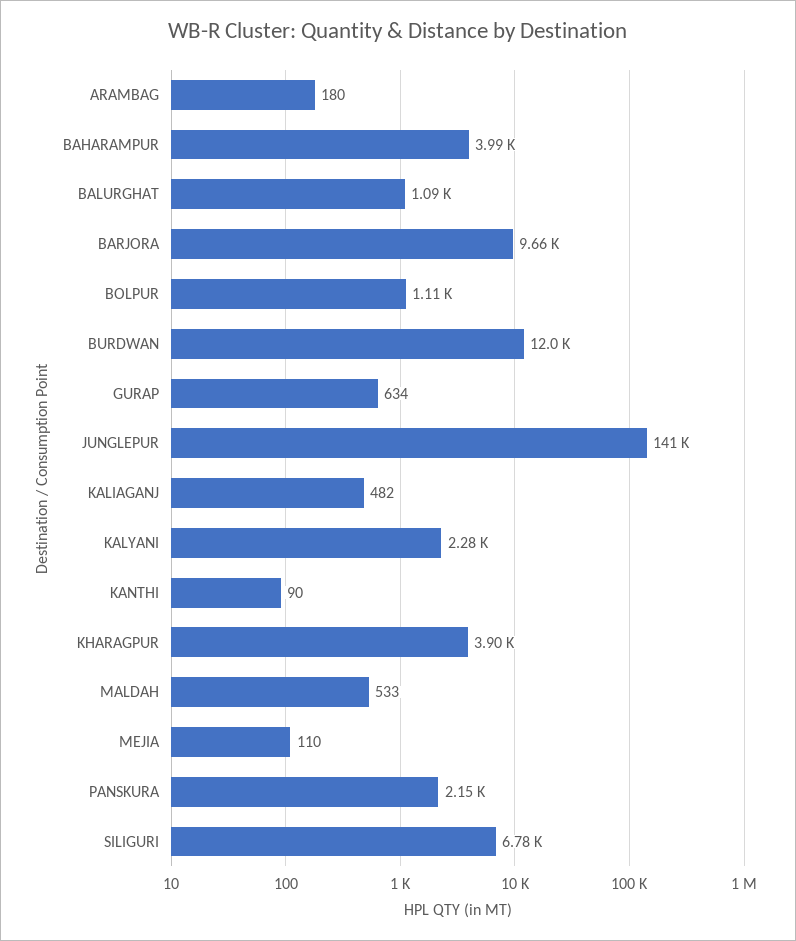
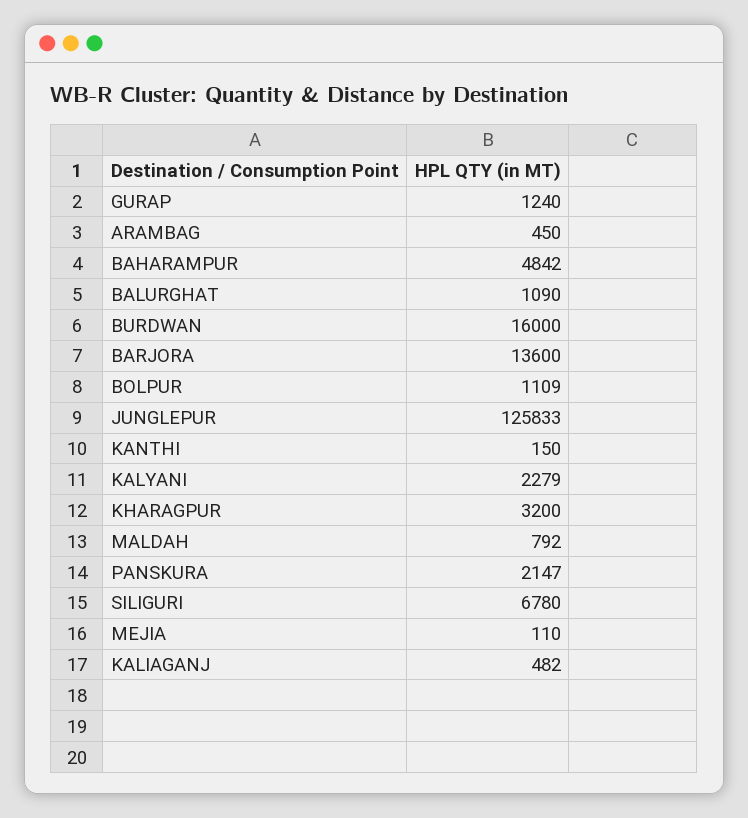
ARAMBAG: 180 -> 450
BAHARAMPUR: 3990 -> 4842
BARJORA: 9660 -> 13600
BURDWAN: 12000 -> 16000
GURAP: 634 -> 1240
JUNGLEPUR: 141000 -> 125833
KANTHI: 90 -> 150
KHARAGPUR: 3900 -> 3200
MALDAH: 533 -> 792

